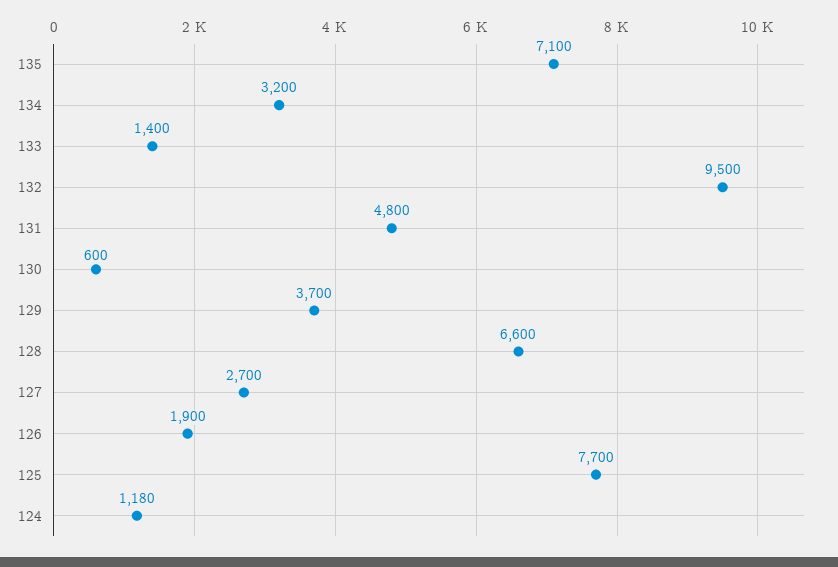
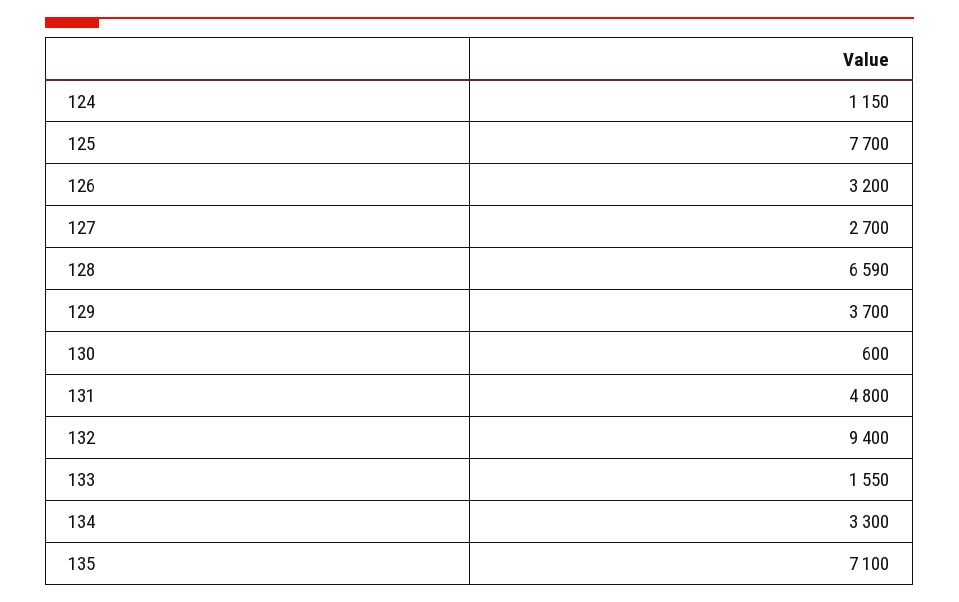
134: 3200 -> 3300
133: 1400 -> 1550
132: 9500 -> 9400
128: 6600 -> 6590
126: 1900 -> 3200
124: 1180 -> 1150

